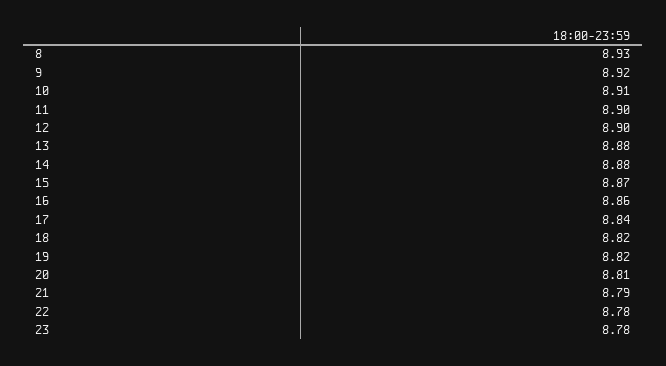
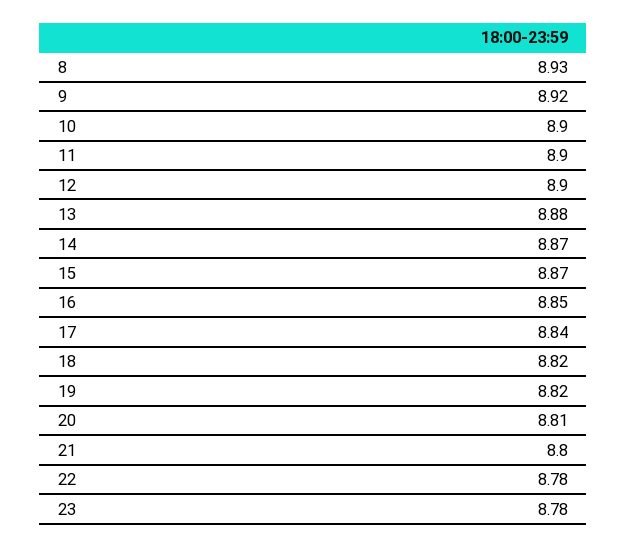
10: 8.91 -> 8.9
14: 8.88 -> 8.87
16: 8.86 -> 8.85
21: 8.79 -> 8.8

